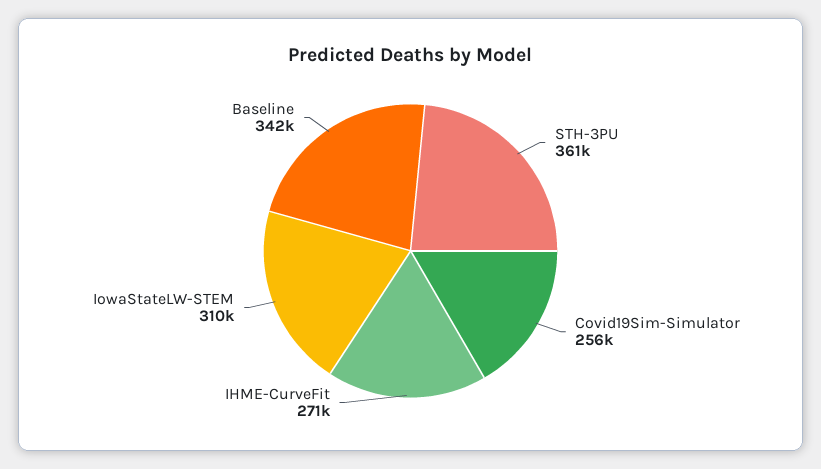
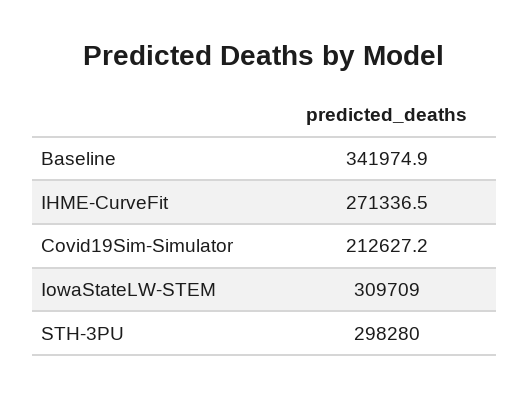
STH-3PU: 361000 -> 298280
Covid19Sim-Simulator: 256000 -> 212627.2

